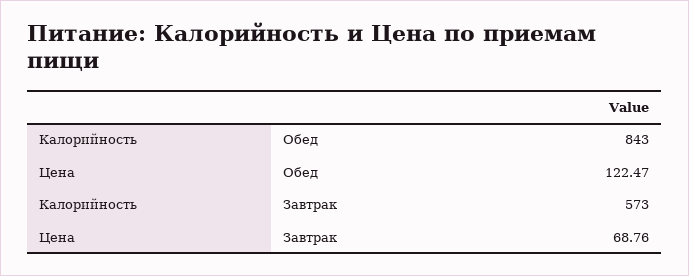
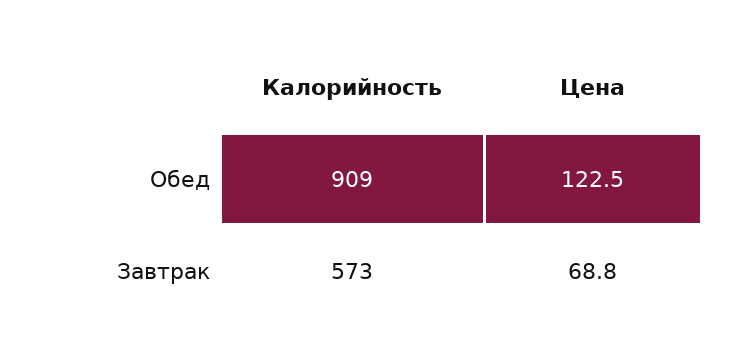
Калорийность, Обед: 843 -> 909

